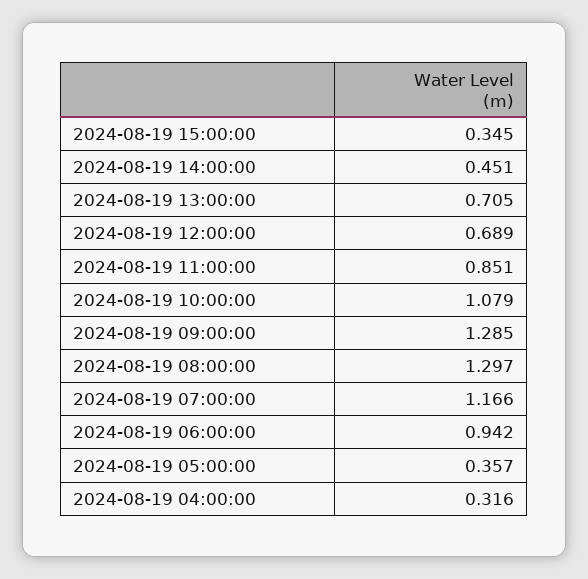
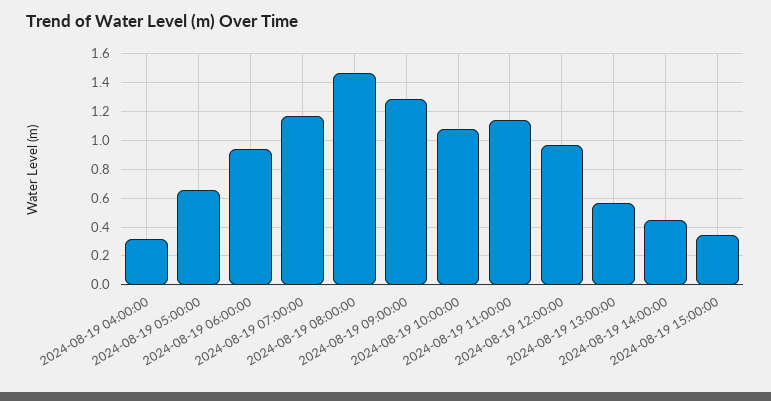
2024-08-19 13:00:00: 0.705 -> 0.55
2024-08-19 12:00:00: 0.689 -> 0.95
2024-08-19 11:00:00: 0.851 -> 1.15
2024-08-19 08:00:00: 1.297 -> 1.45
2024-08-19 05:00:00: 0.357 -> 0.65

